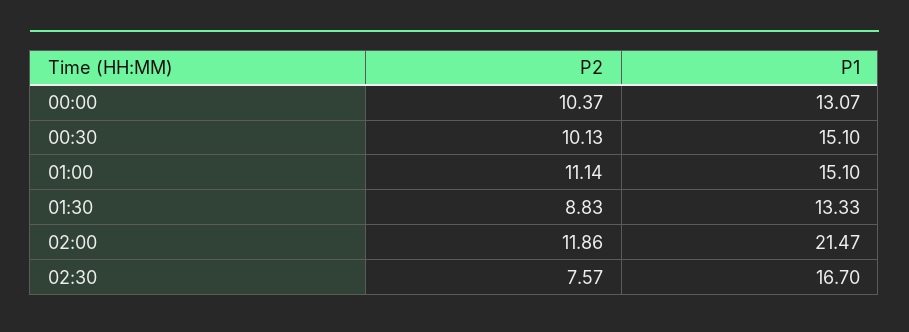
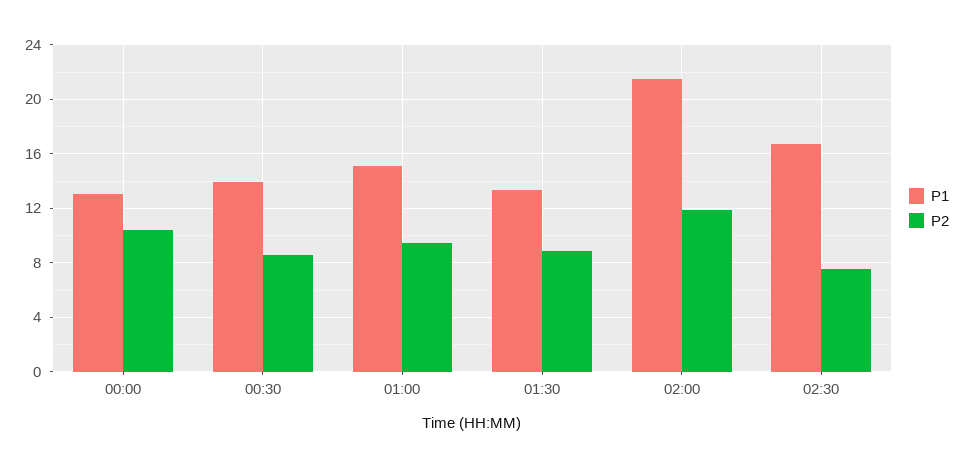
P2, 00:30: 10.13 -> 8.5
P1, 00:30: 15.1 -> 14
P2, 01:00: 11.14 -> 9.5

